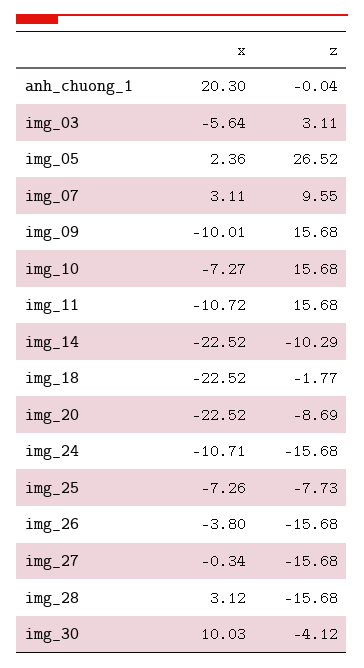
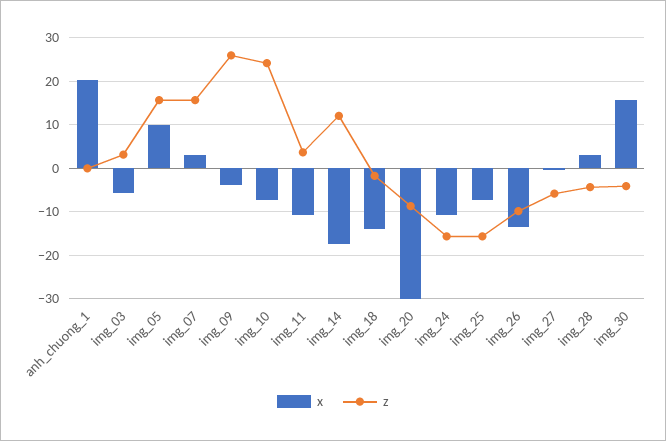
x, img_05: 2.36 -> 10
z, img_05: 26.52 -> 16
z, img_07: 9.55 -> 16
x, img_09: -10.01 -> -4
z, img_09: 15.68 -> 26
z, img_10: 15.68 -> 24
z, img_11: 15.68 -> 4
x, img_14: -22.52 -> -18
z, img_14: -10.29 -> 12
x, img_18: -22.52 -> -14
x, img_20: -22.52 -> -30
z, img_25: -7.73 -> -16
x, img_26: -3.8 -> -14
z, img_26: -15.68 -> -10
z, img_27: -15.68 -> -6
z, img_28: -15.68 -> -4
x, img_30: 10.03 -> 16

